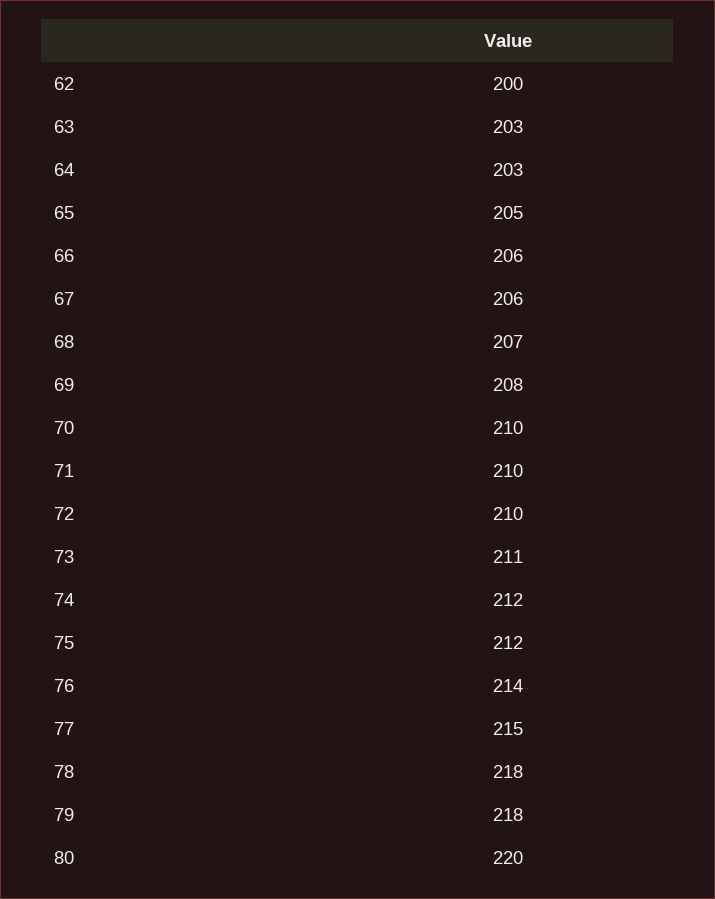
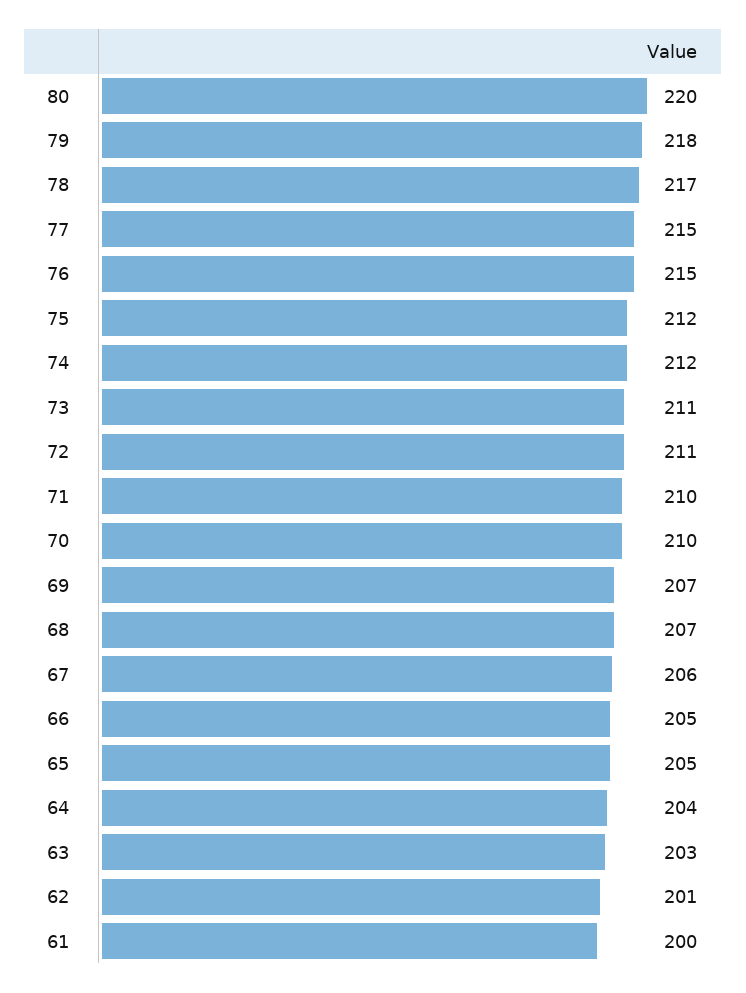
62: 200 -> 201
64: 203 -> 204
66: 206 -> 205
69: 208 -> 207
72: 210 -> 211
76: 214 -> 215
78: 218 -> 217
61: none -> 200

